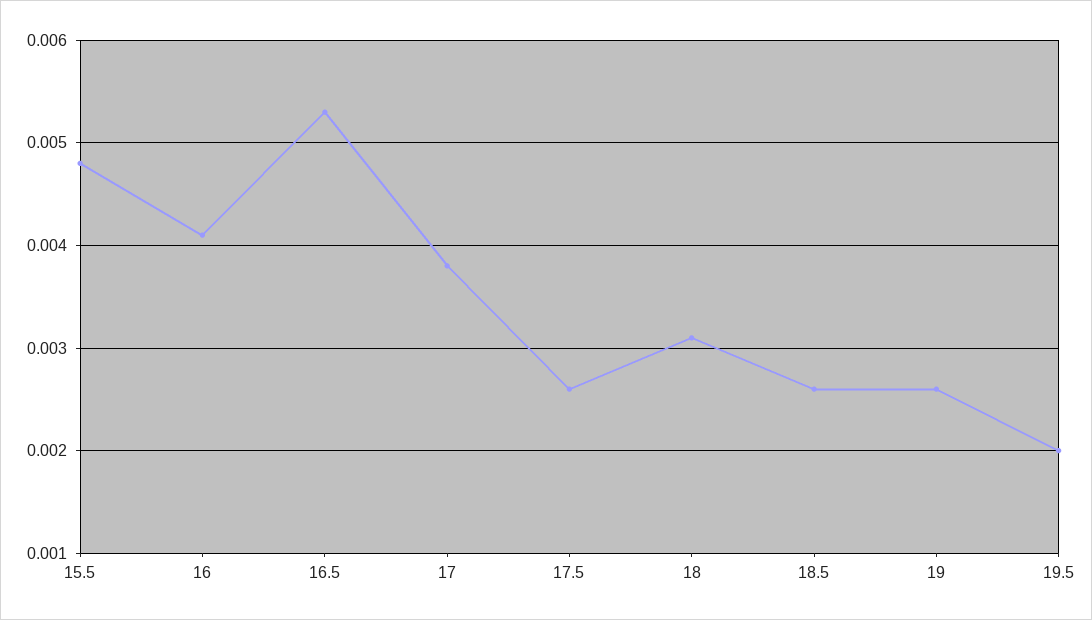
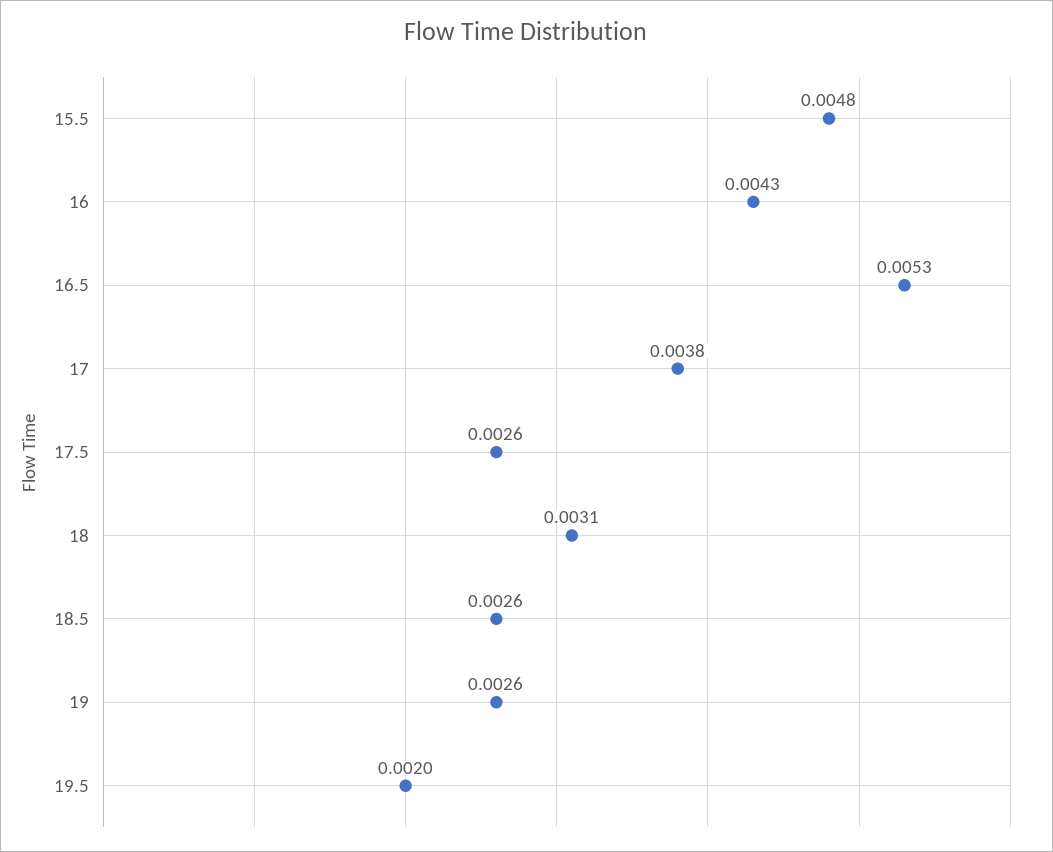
16: 0.0041 -> 0.0043

